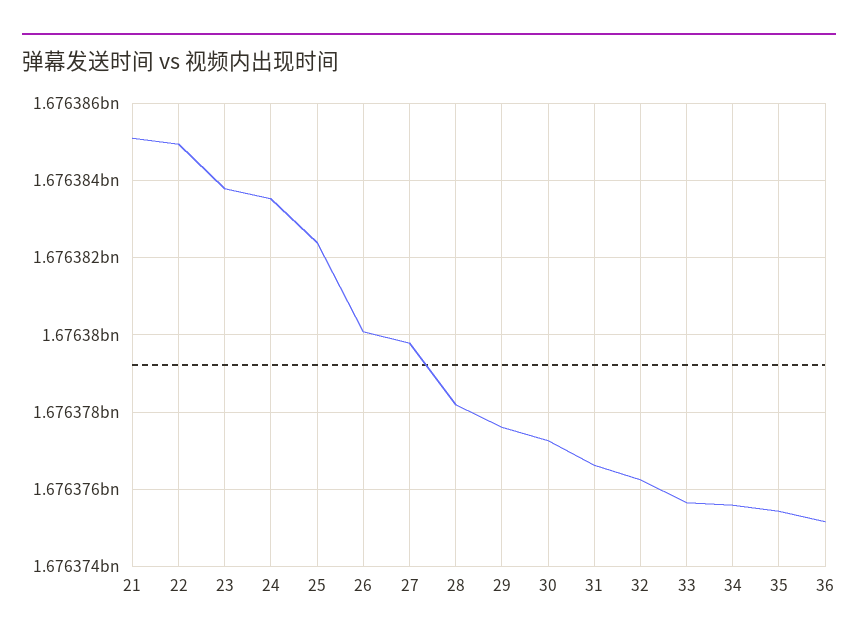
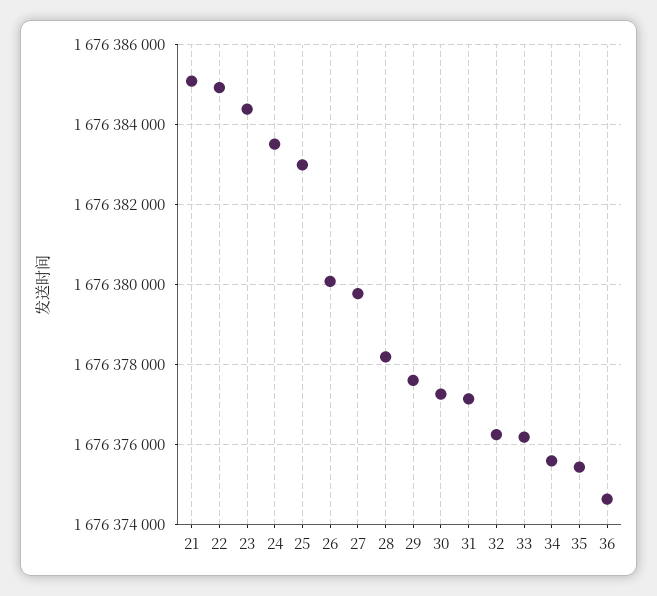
23: 1676383800 -> 1676384400
25: 1676382400 -> 1676383000
31: 1676376600 -> 1676377200
33: 1676375600 -> 1676376200
36: 1676375200 -> 1676374600

